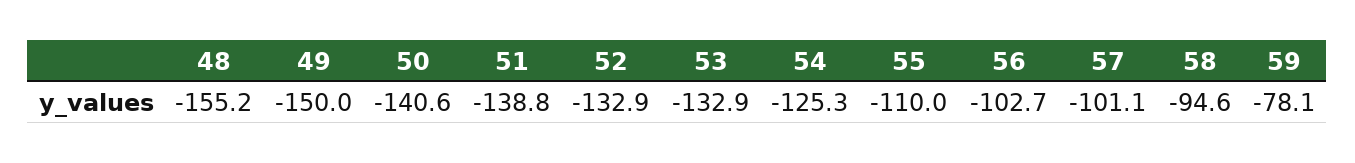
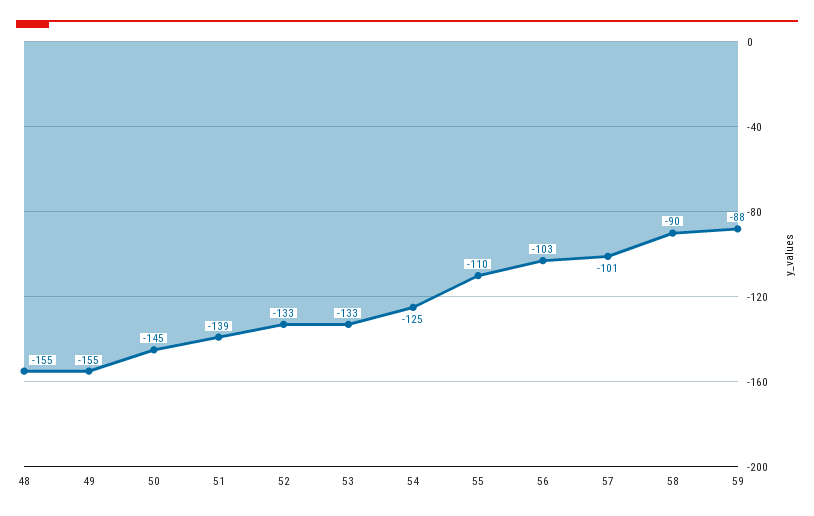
49: -150 -> -155
50: -140.6 -> -145
58: -94.6 -> -90
59: -78.1 -> -88

